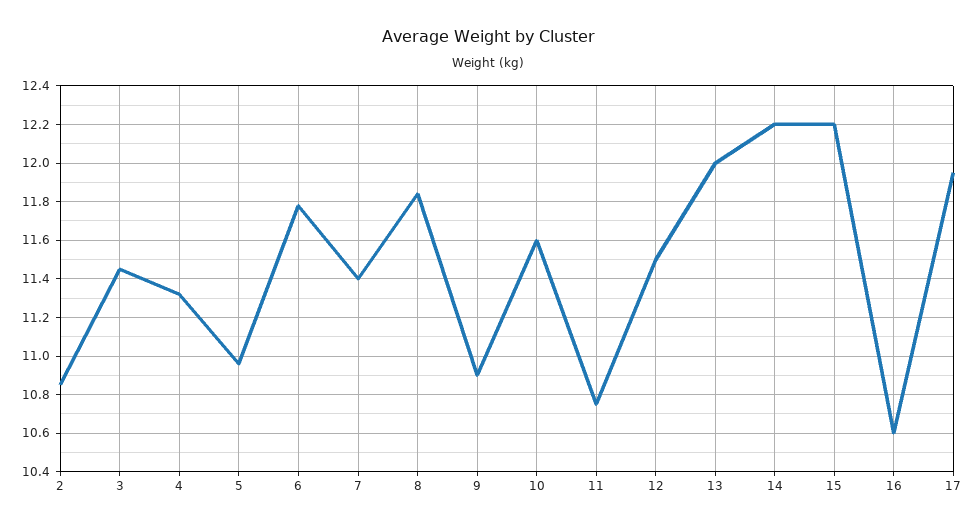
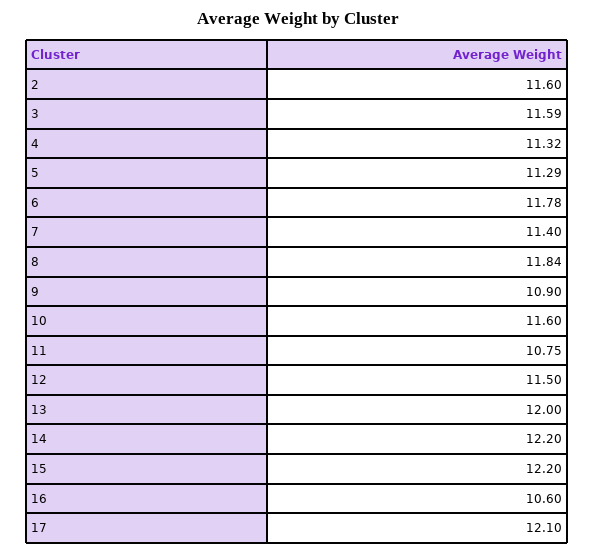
2: 10.85 -> 11.6
3: 11.45 -> 11.59
5: 10.95 -> 11.29
17: 11.95 -> 12.1

